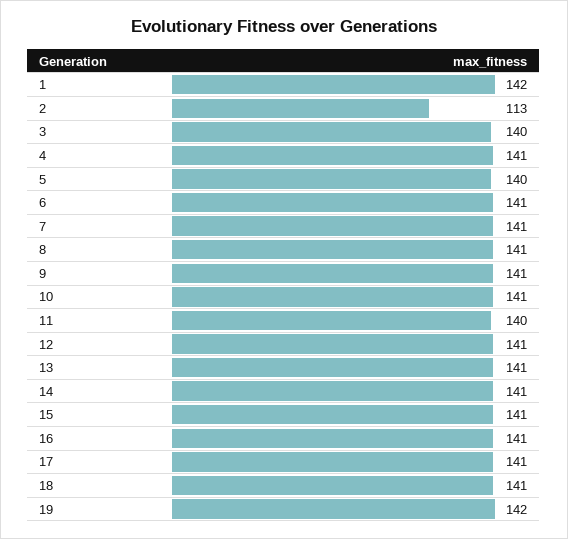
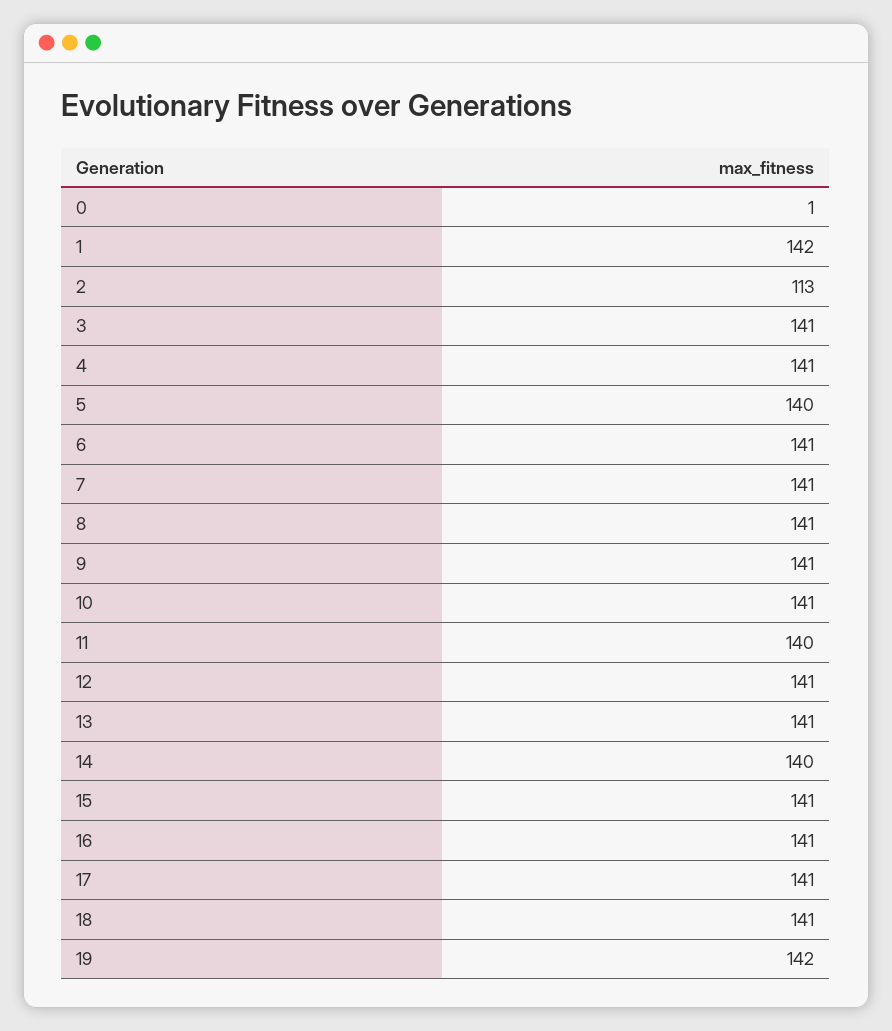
3: 140 -> 141
14: 141 -> 140
0: none -> 1

